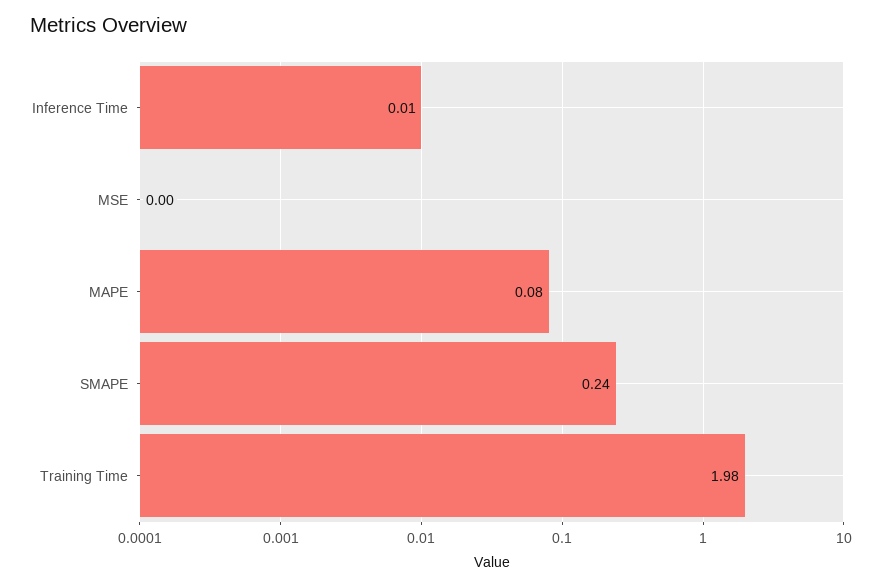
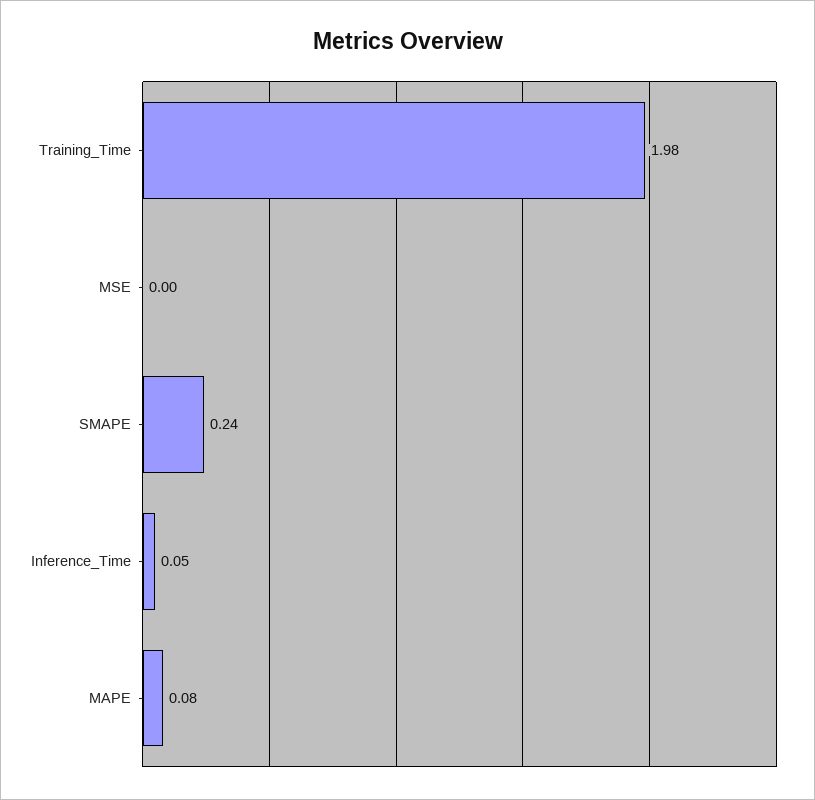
Inference Time: 0.01 -> 0.05

